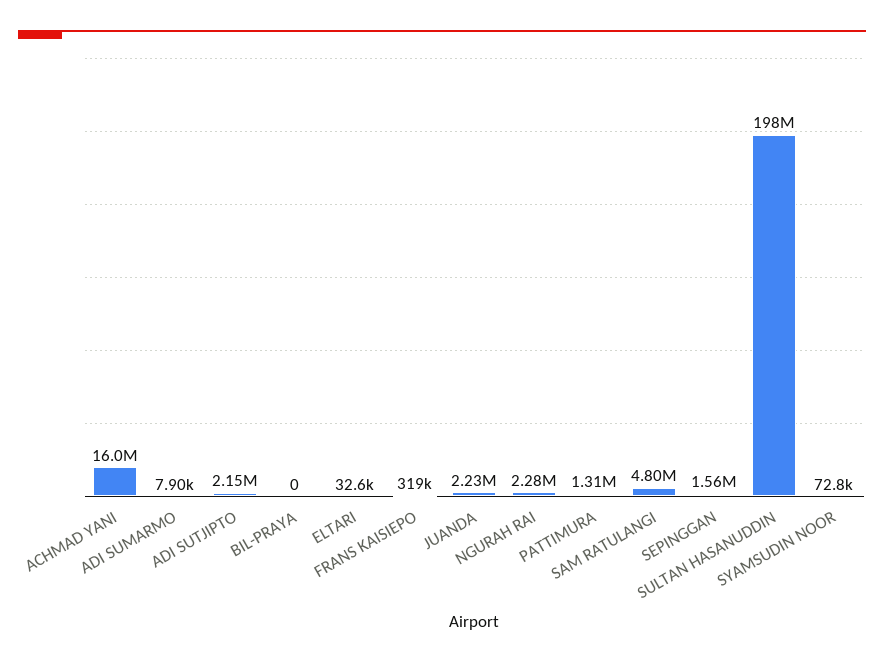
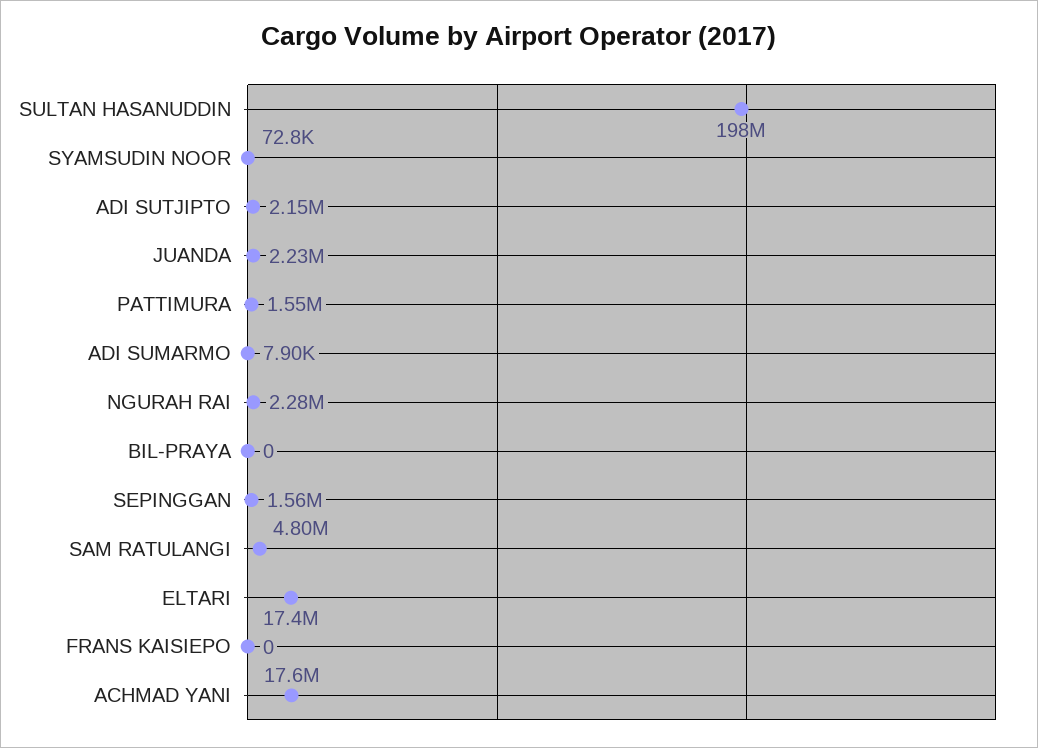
ACHMAD YANI: 16000000 -> 17600000
ELTARI: 32600 -> 17400000
FRANS KAISIEPO: 319000 -> 0
PATTIMURA: 1310000 -> 1550000

